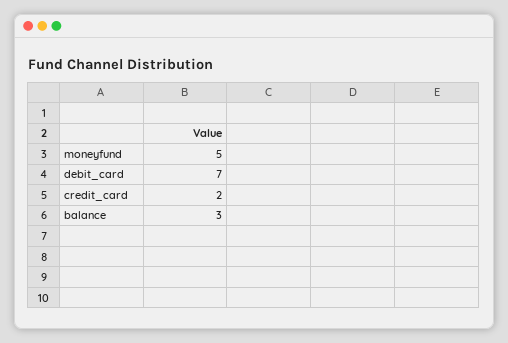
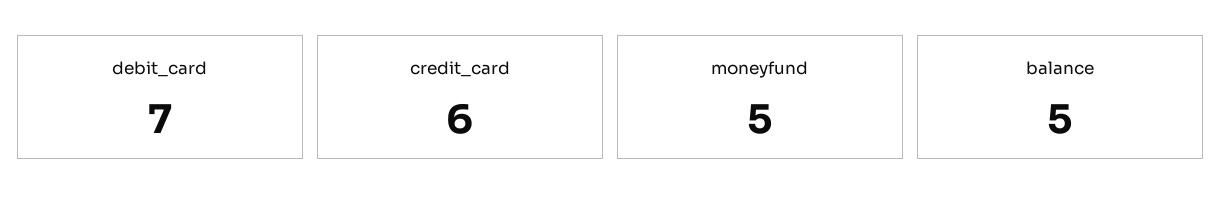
credit_card: 2 -> 6
balance: 3 -> 5

